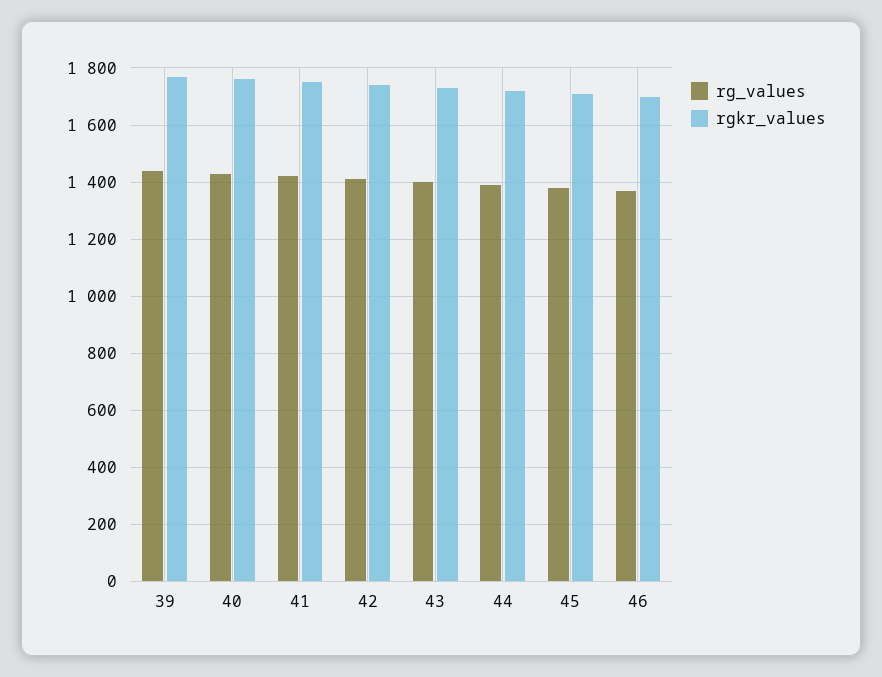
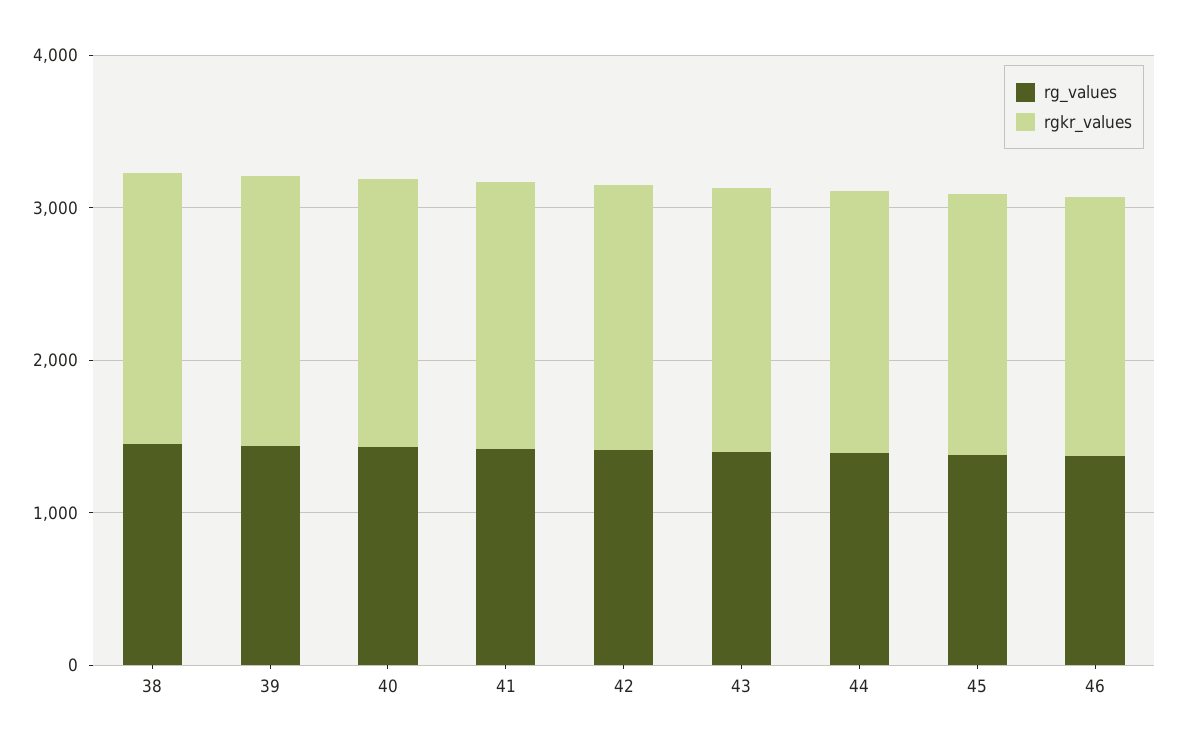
rg_values, 38: none -> 1400
rgkr_values, 38: none -> 1800

